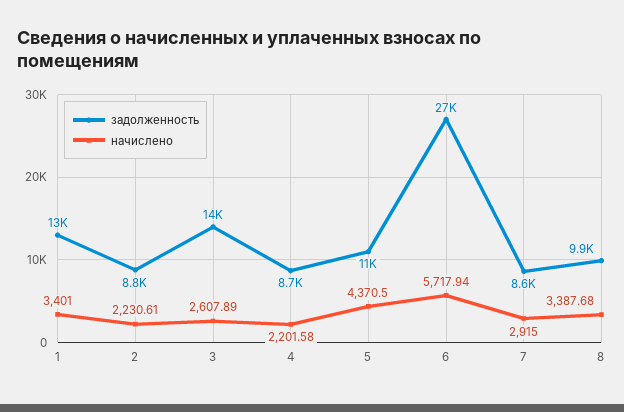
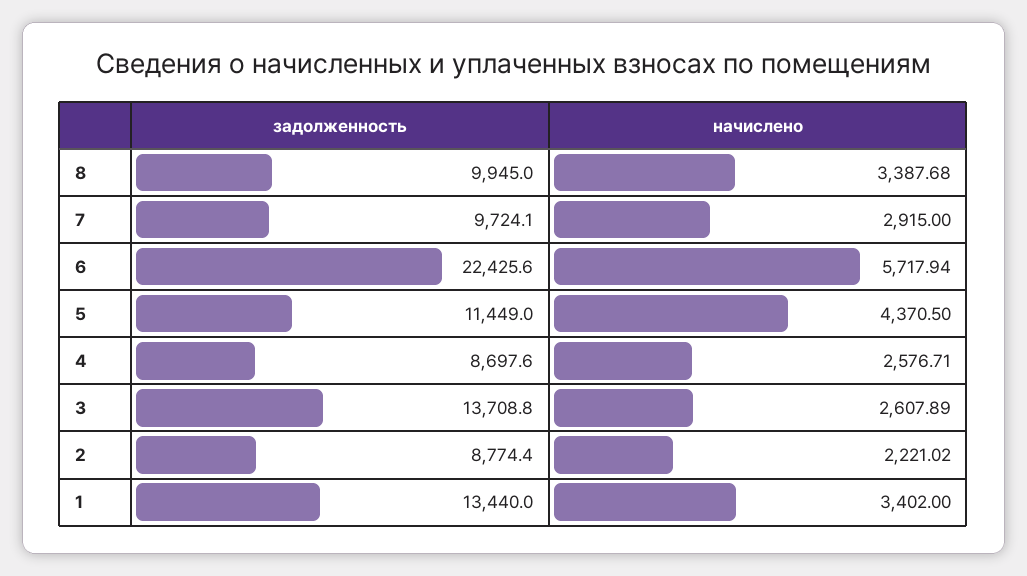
начислено, 1: 3401 -> 3402
начислено, 2: 2230.61 -> 2221.02
начислено, 4: 2201.58 -> 2576.71
задолженность, 6: 27000 -> 22425.6
задолженность, 7: 8600 -> 9724.1

